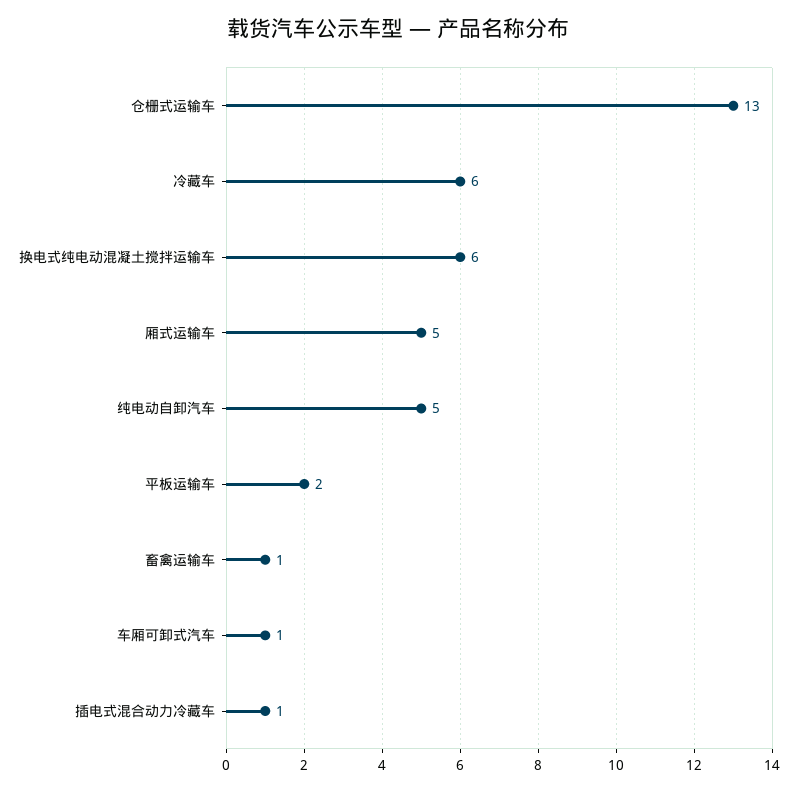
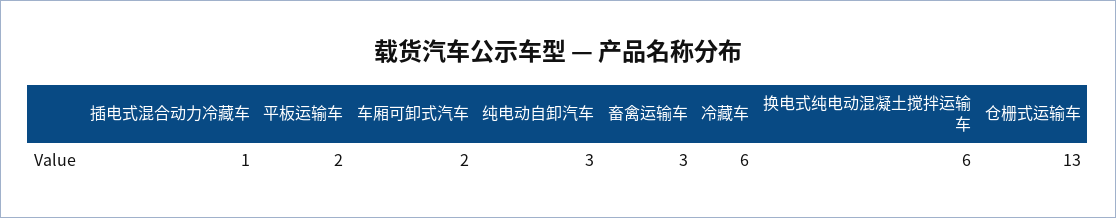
厢式运输车: 5 -> none
纯电动自卸汽车: 5 -> 3
畜禽运输车: 1 -> 3
车厢可卸式汽车: 1 -> 2

